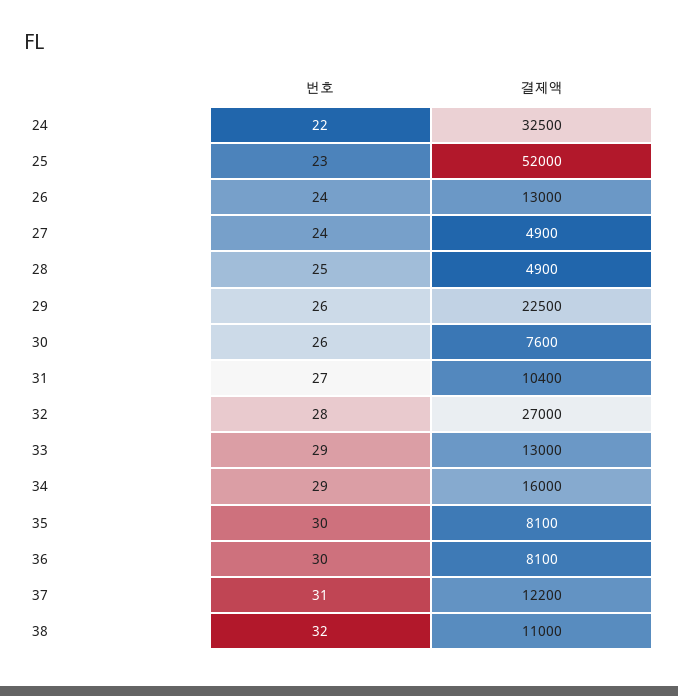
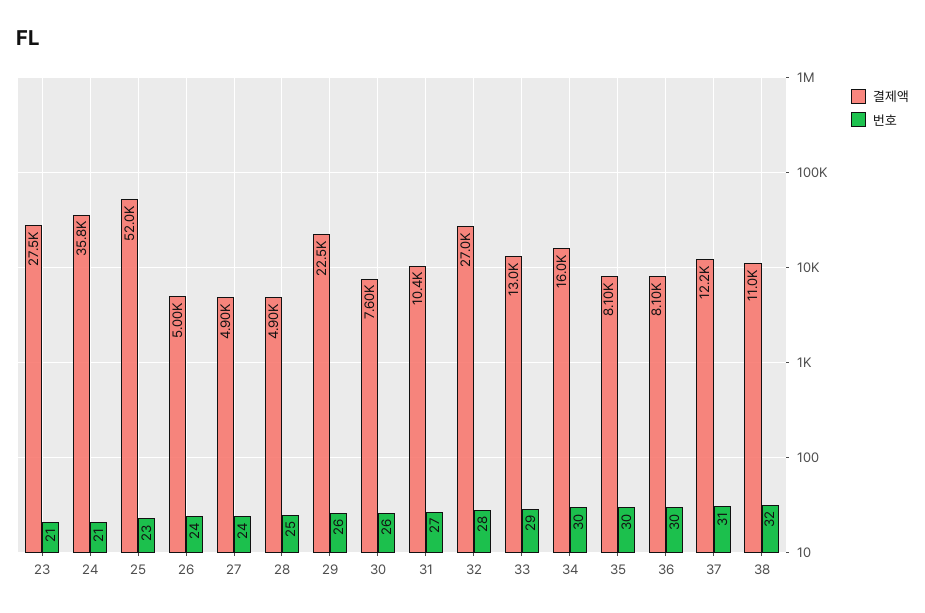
번호, 24: 22 -> 21
결제액, 24: 32500 -> 35800
결제액, 26: 13000 -> 5000
번호, 34: 29 -> 30
결제액, 23: none -> 27500
번호, 23: none -> 21

